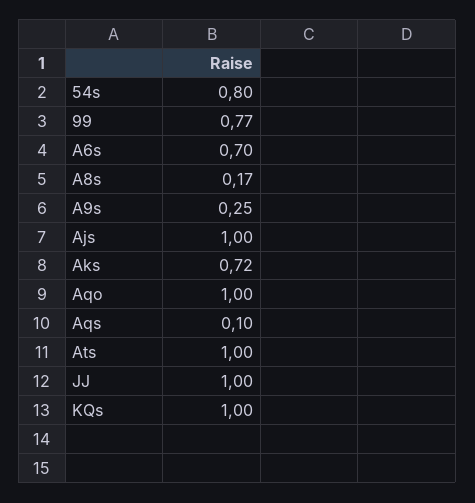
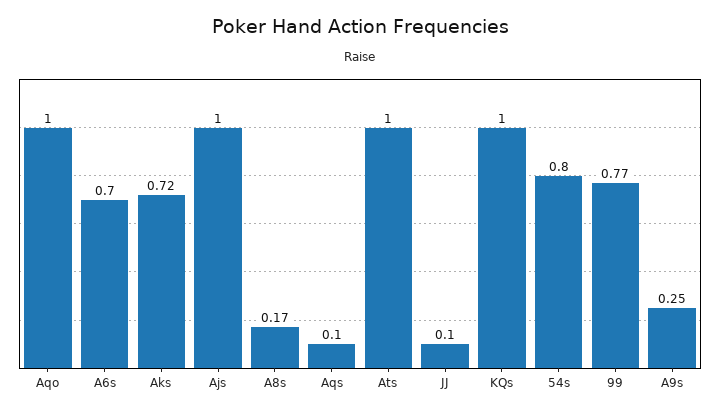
JJ: 1 -> 0.1

